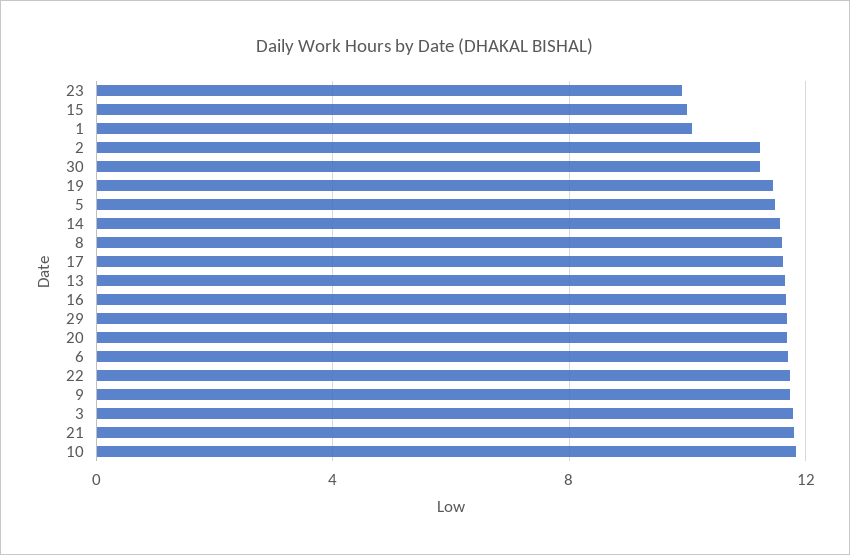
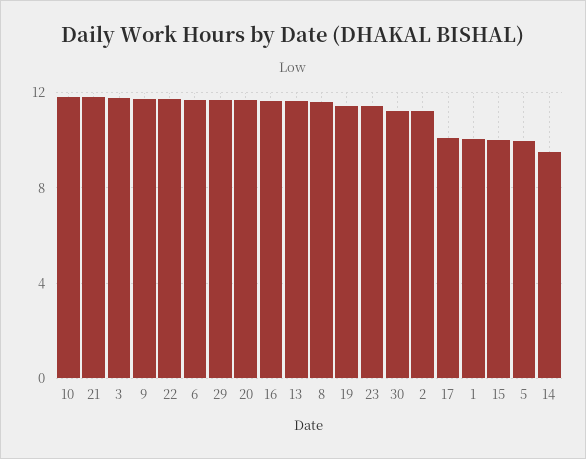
23: 10 -> 11.5
5: 11.5 -> 10
14: 11.5 -> 9.5
17: 11.5 -> 10

